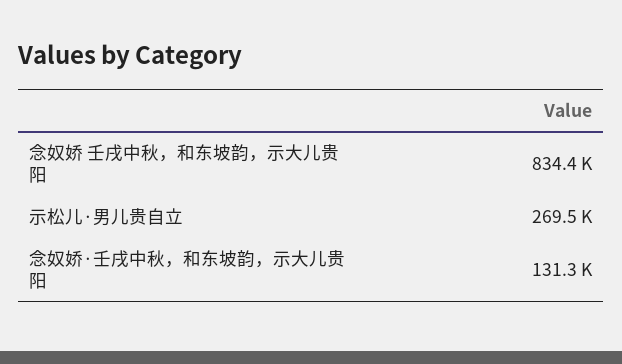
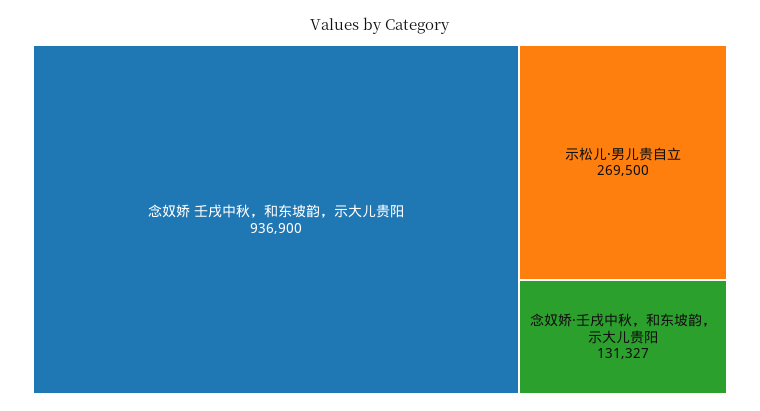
念奴娇 壬戌中秋，和东坡韵，示大儿贵阳: 834400 -> 936900

